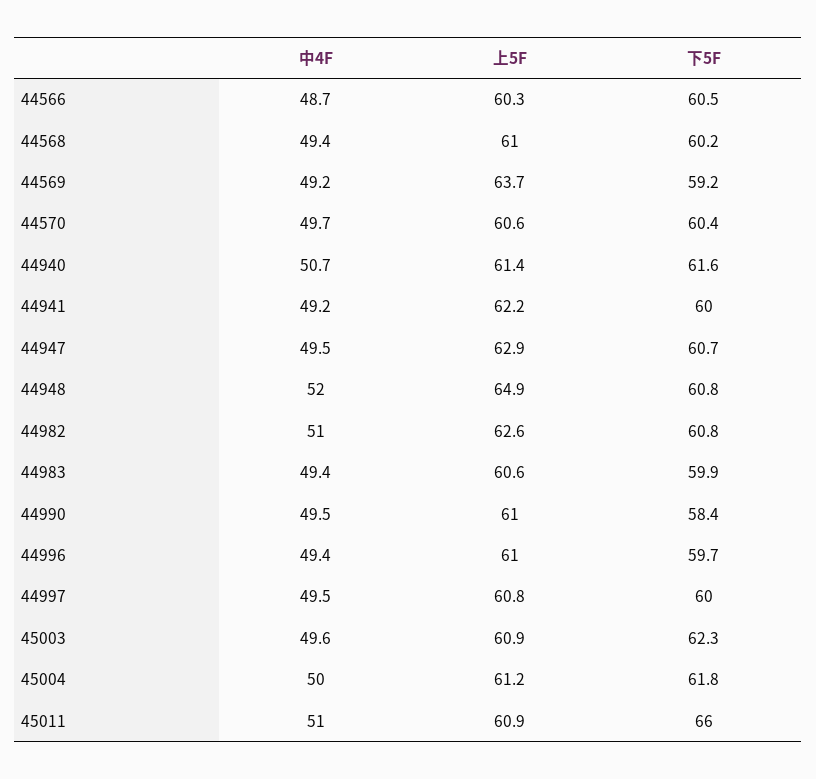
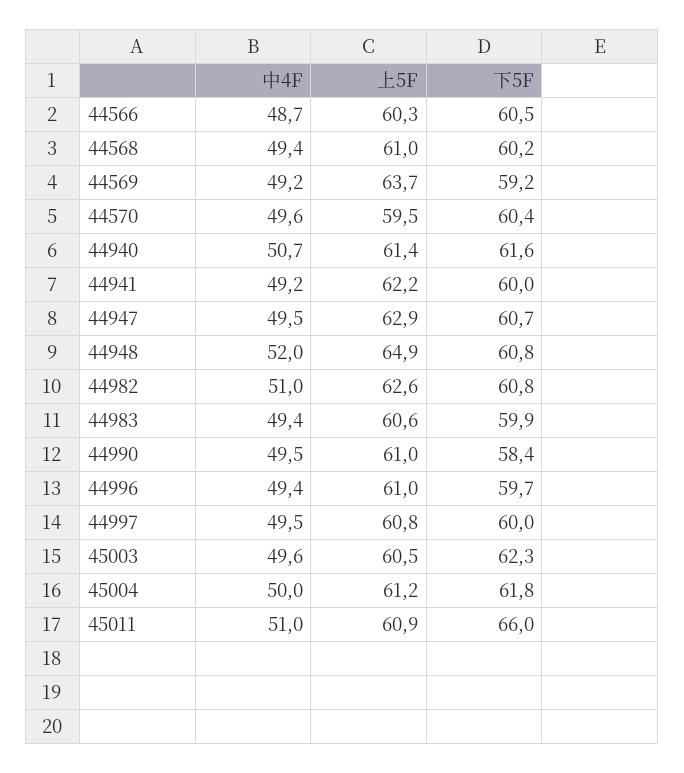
中4F, 44570: 49.7 -> 49.6
上5F, 44570: 60.6 -> 59.5
上5F, 45003: 60.9 -> 60.5

